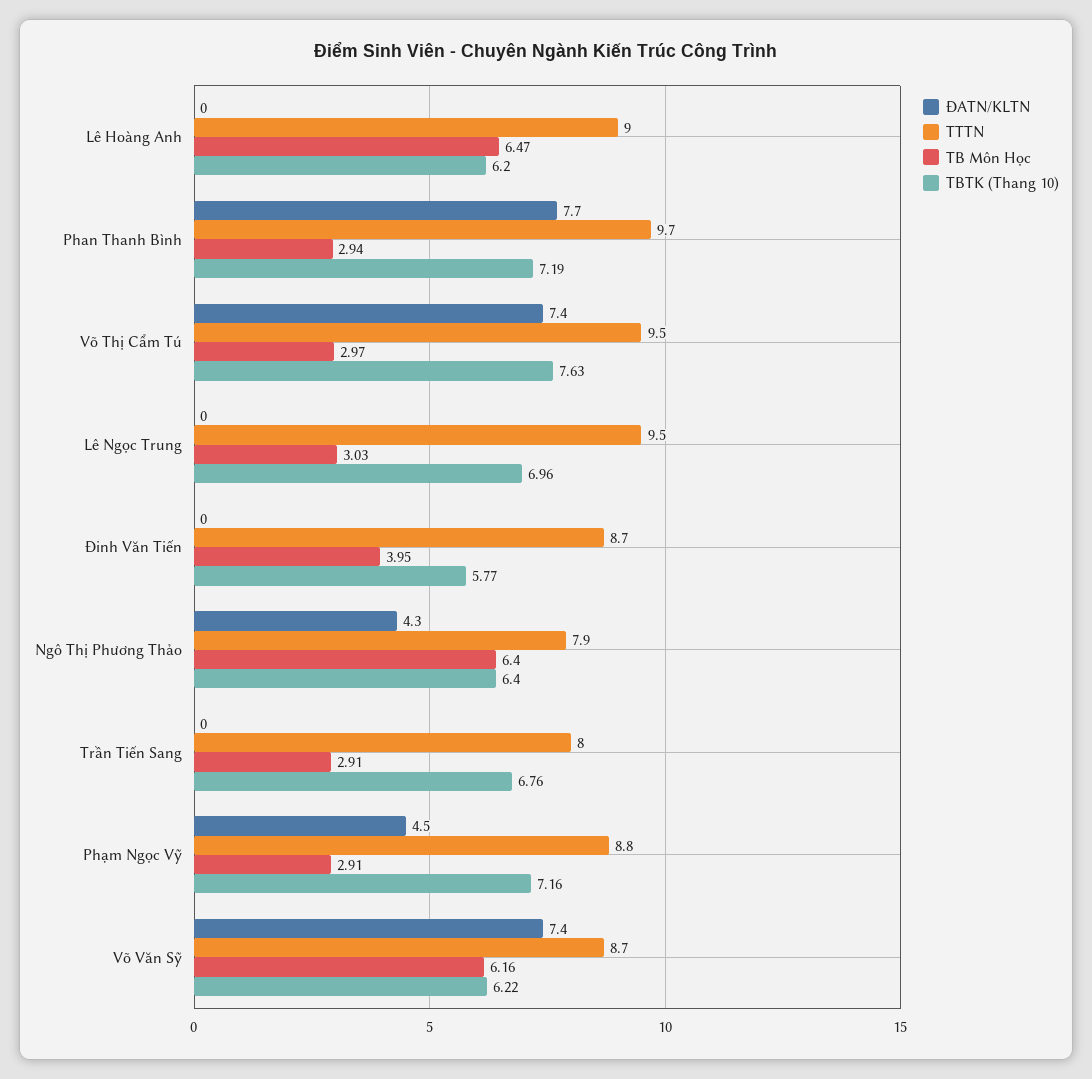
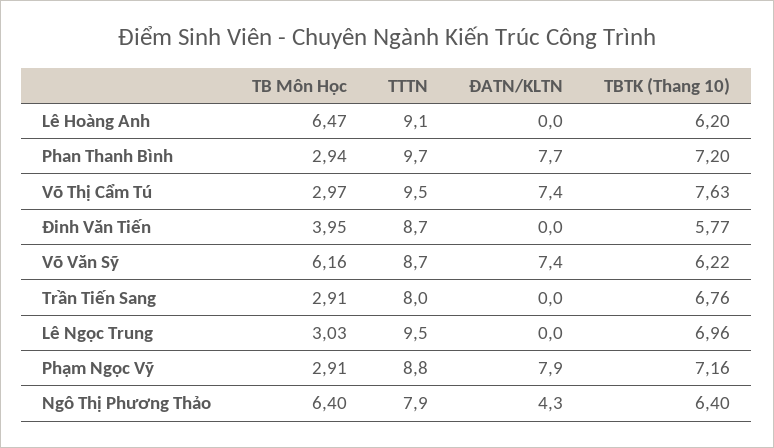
TTTN, Lê Hoàng Anh: 9 -> 9.1
TBTK (Thang 10), Phan Thanh Bình: 7.19 -> 7.2
ĐATN/KLTN, Phạm Ngọc Vỹ: 4.5 -> 7.9

